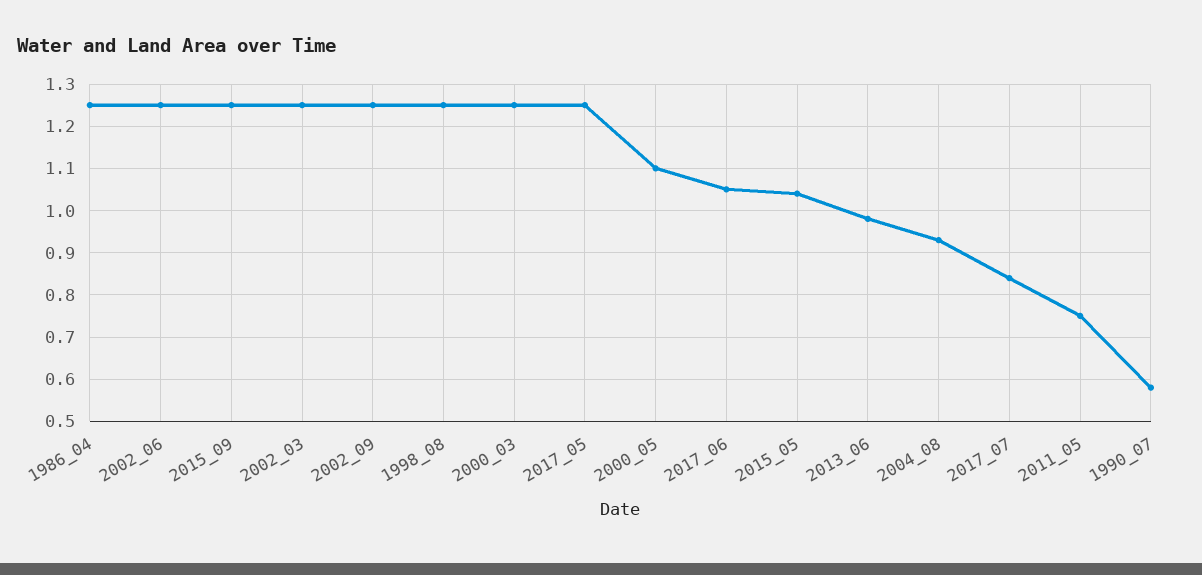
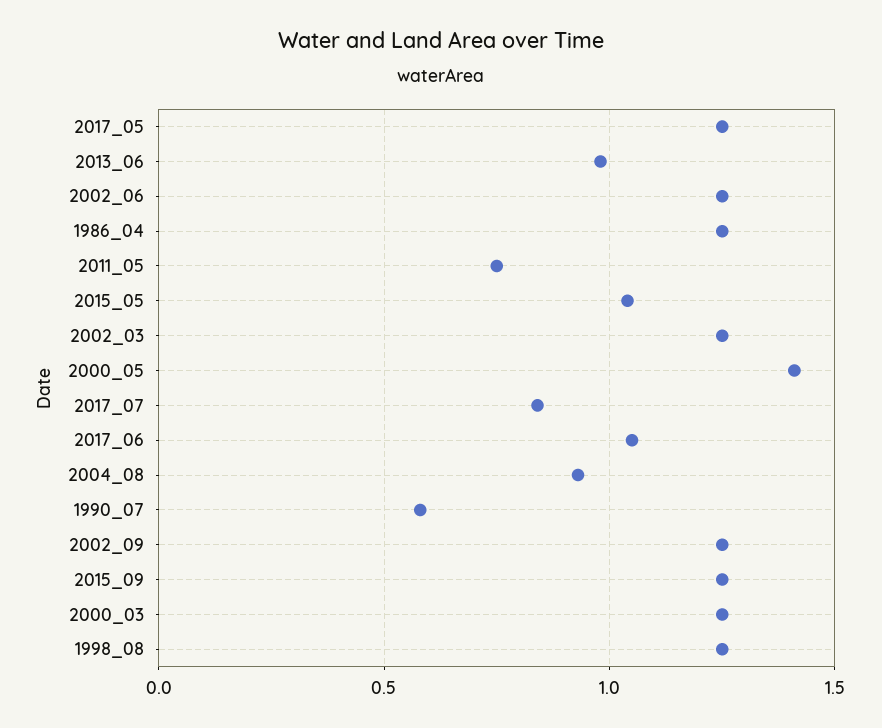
2000_05: 1.1 -> 1.4

